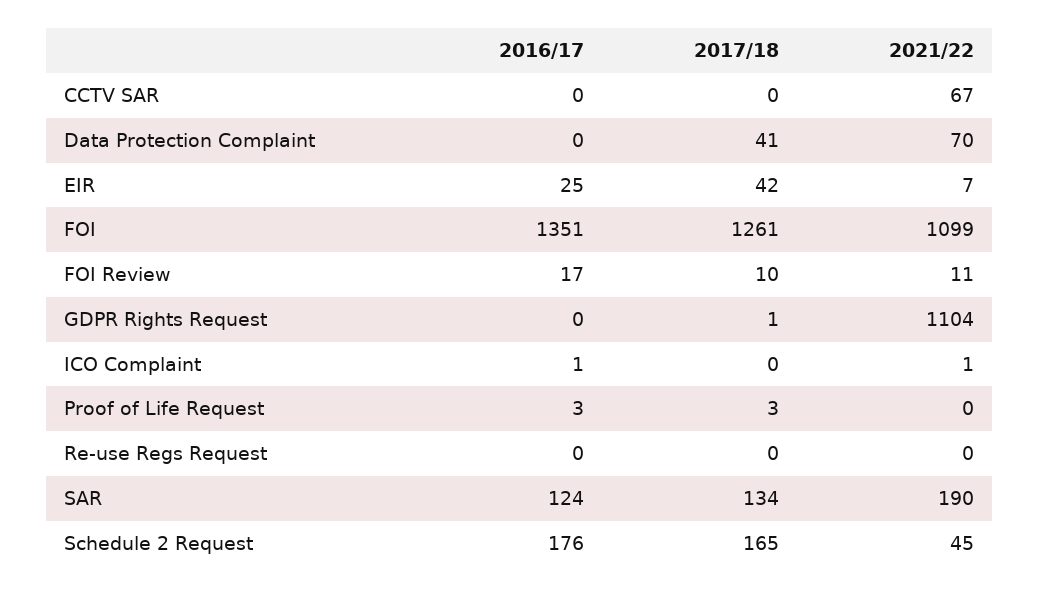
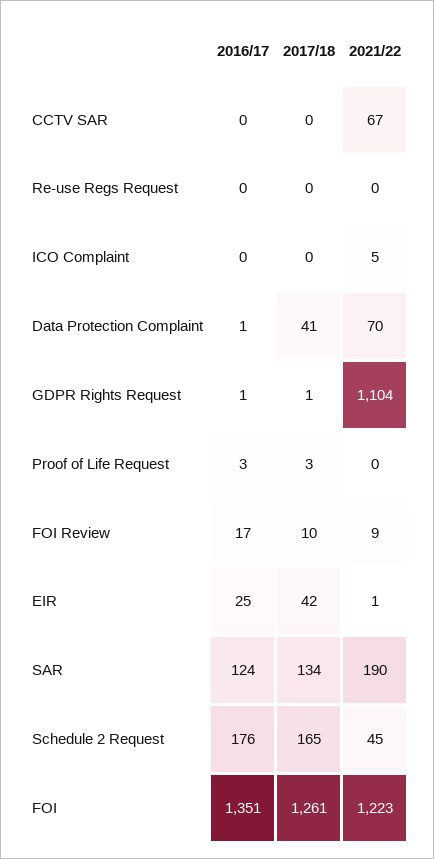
2016/17, Data Protection Complaint: 0 -> 1
2021/22, EIR: 7 -> 1
2021/22, FOI: 1099 -> 1223
2021/22, FOI Review: 11 -> 9
2016/17, GDPR Rights Request: 0 -> 1
2016/17, ICO Complaint: 1 -> 0
2021/22, ICO Complaint: 1 -> 5

